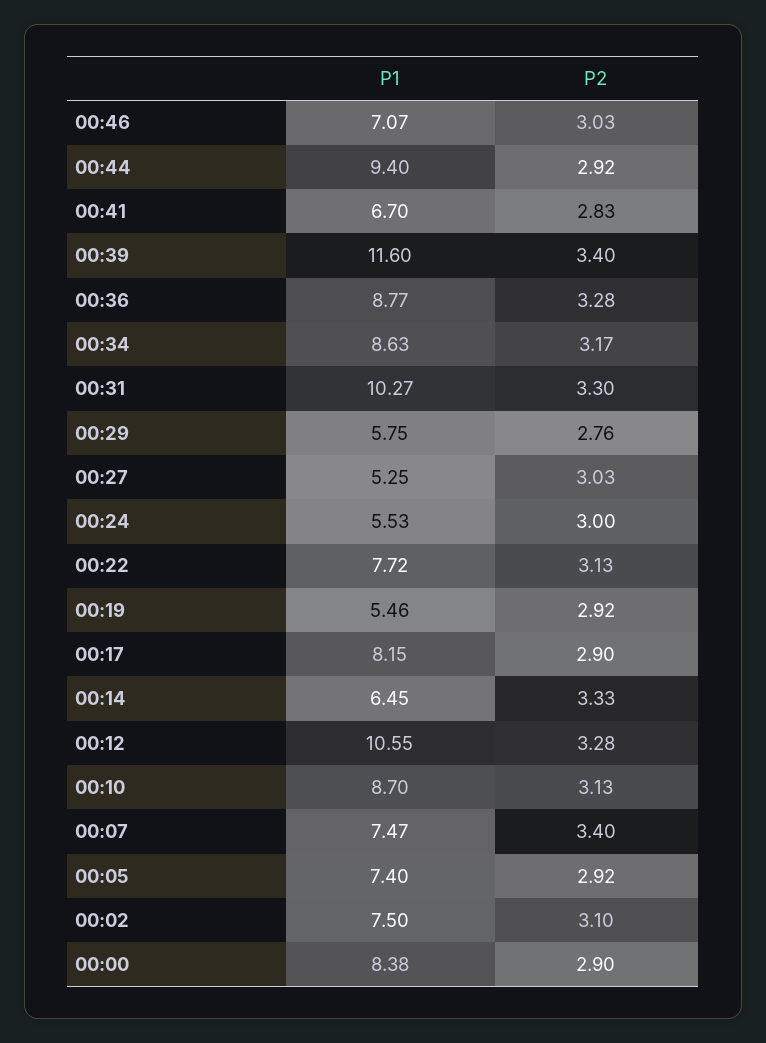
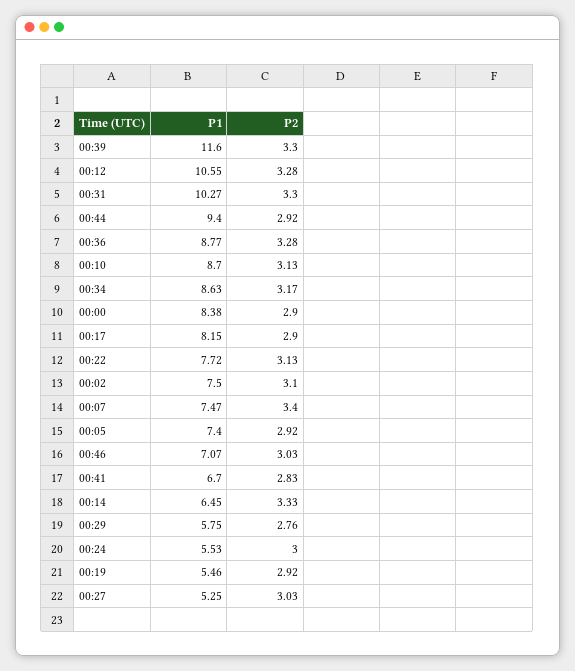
P2, 00:39: 3.4 -> 3.3

